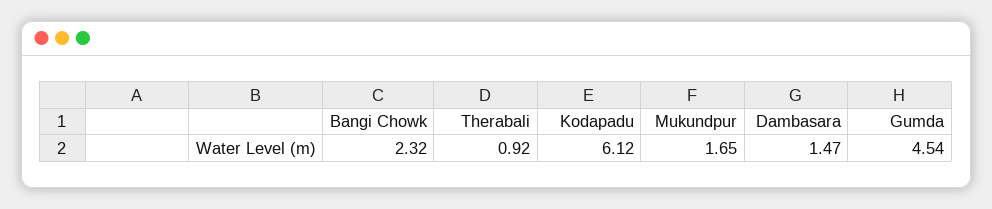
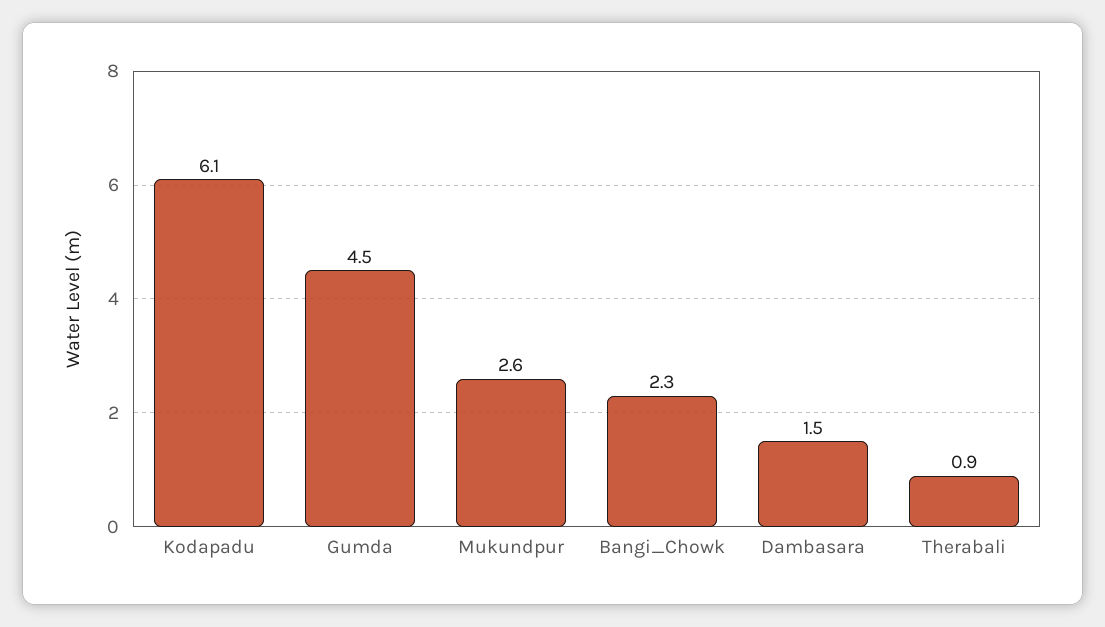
Mukundpur: 1.65 -> 2.6

